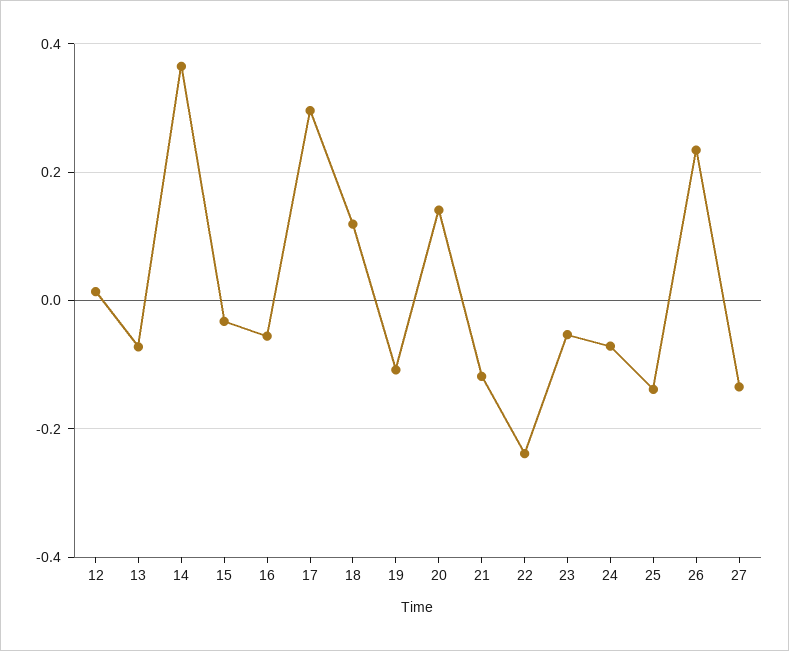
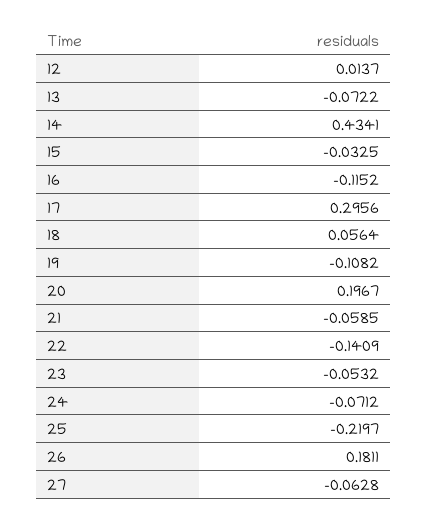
14: 0.36 -> 0.4341
16: -0.06 -> -0.1152
18: 0.12 -> 0.0564
20: 0.14 -> 0.1967
21: -0.12 -> -0.0585
22: -0.24 -> -0.1409
25: -0.14 -> -0.2197
26: 0.24 -> 0.1811
27: -0.14 -> -0.0628

